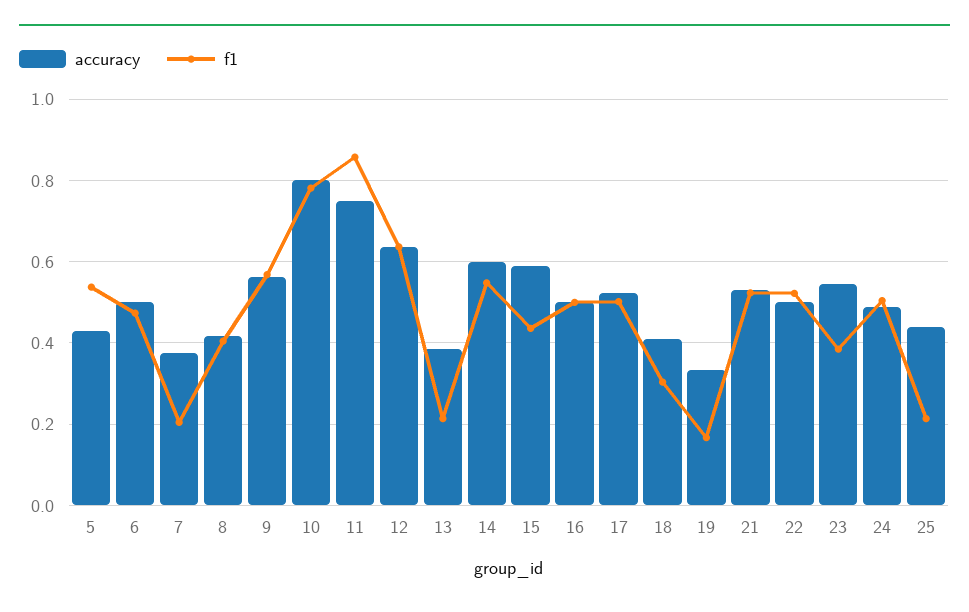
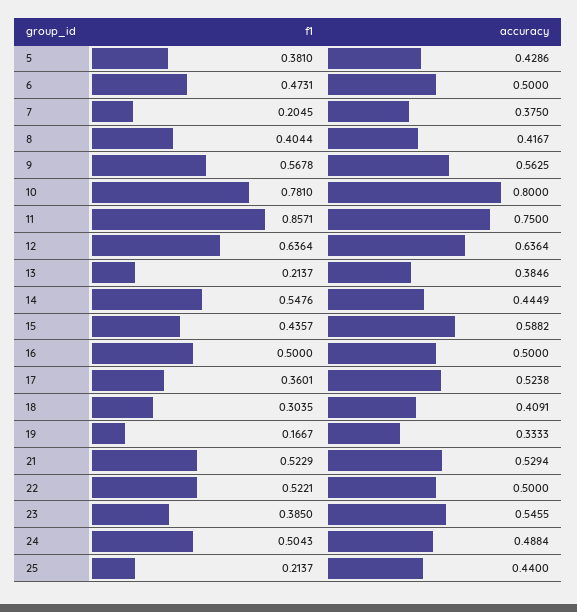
f1, 5: 0.54 -> 0.381
accuracy, 14: 0.6 -> 0.4449
f1, 17: 0.5 -> 0.3601

